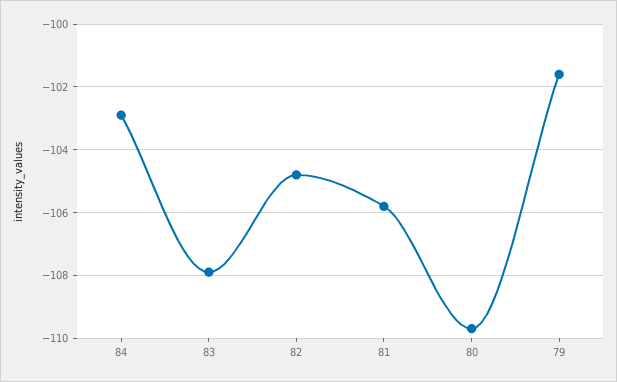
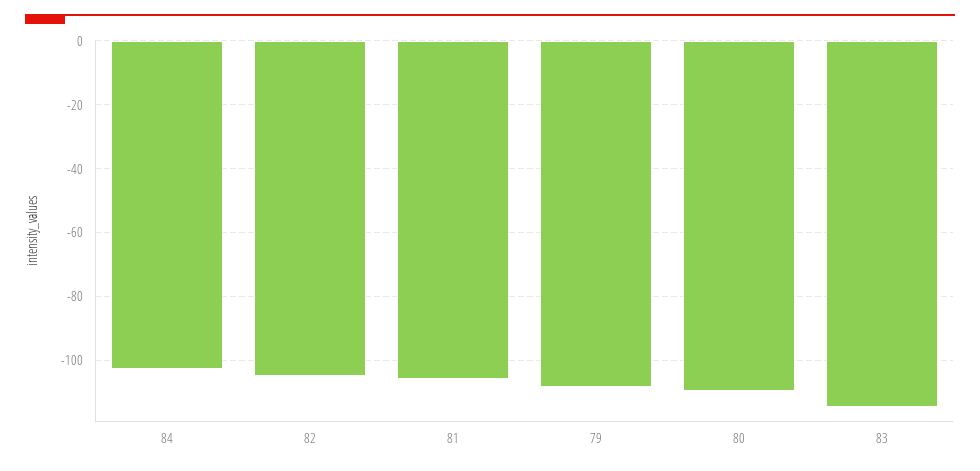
83: -108 -> -114
79: -101.5 -> -108

